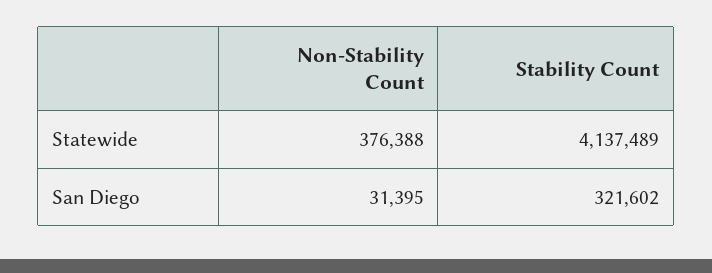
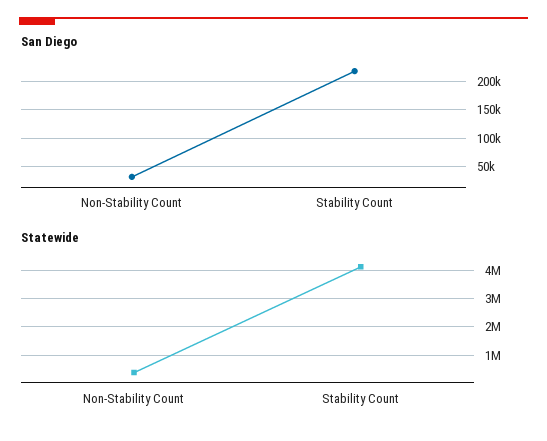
San Diego, Stability Count: 321602 -> 225000

